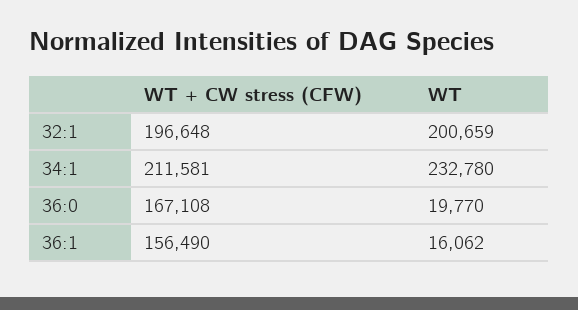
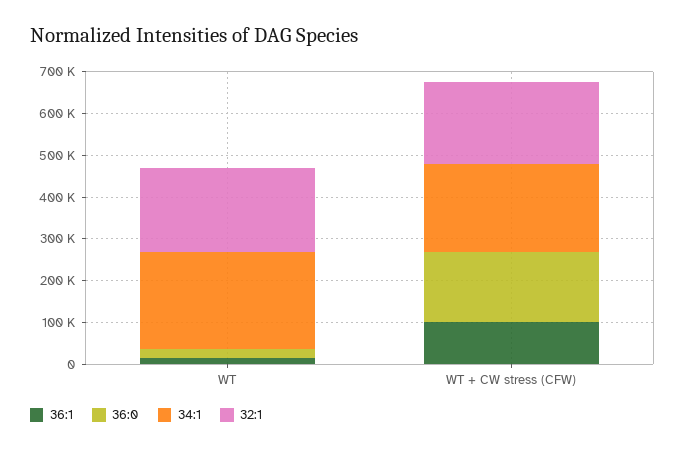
36:1, WT + CW stress (CFW): 156490 -> 100000

